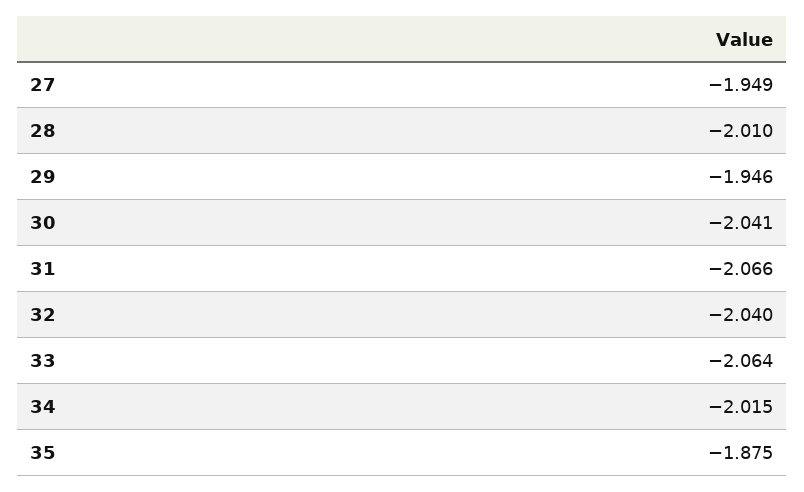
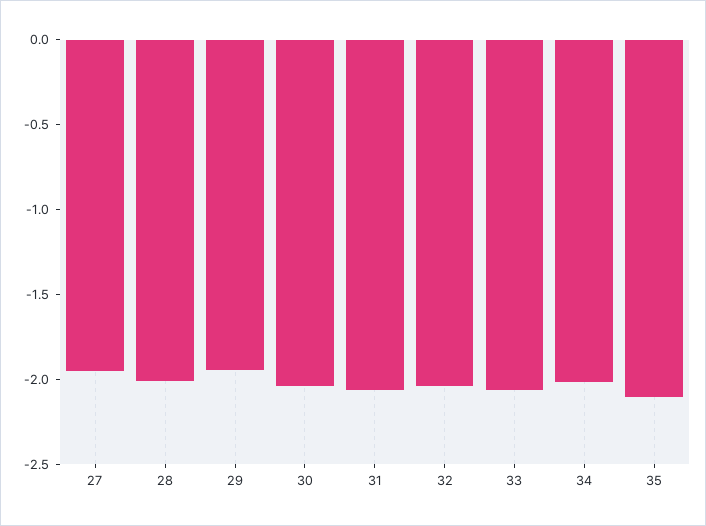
35: -1.875 -> -2.1

